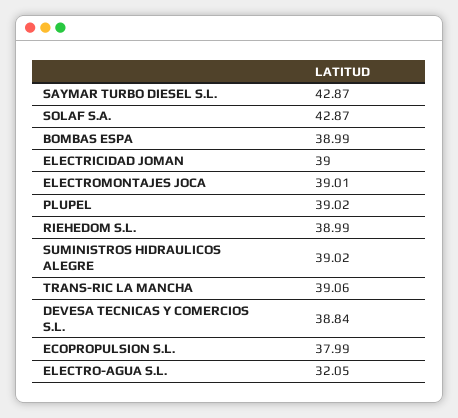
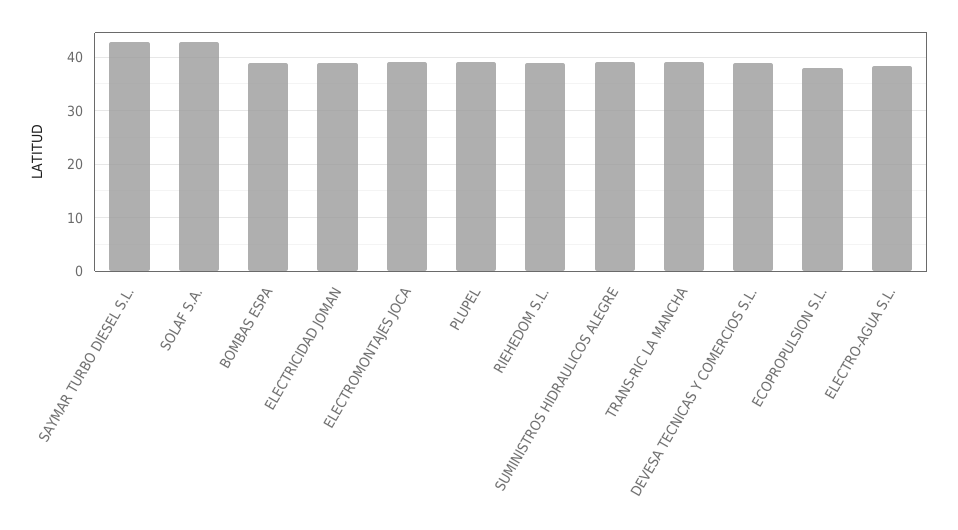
ELECTRO-AGUA S.L.: 32.05 -> 38

